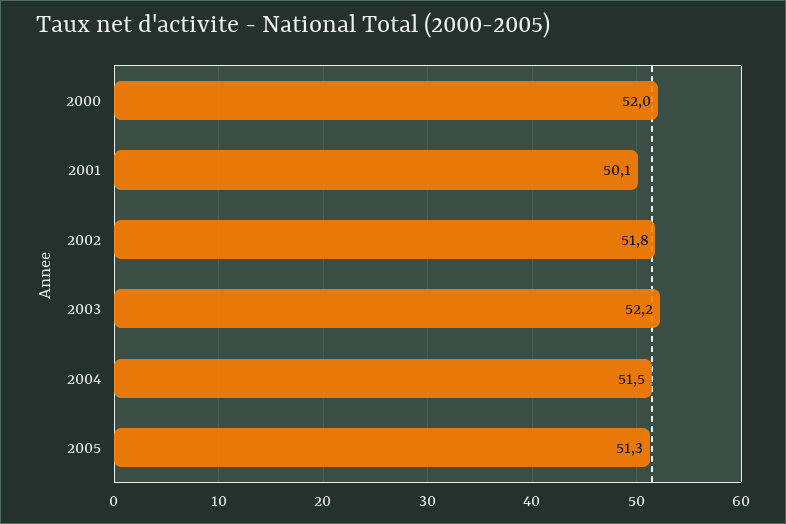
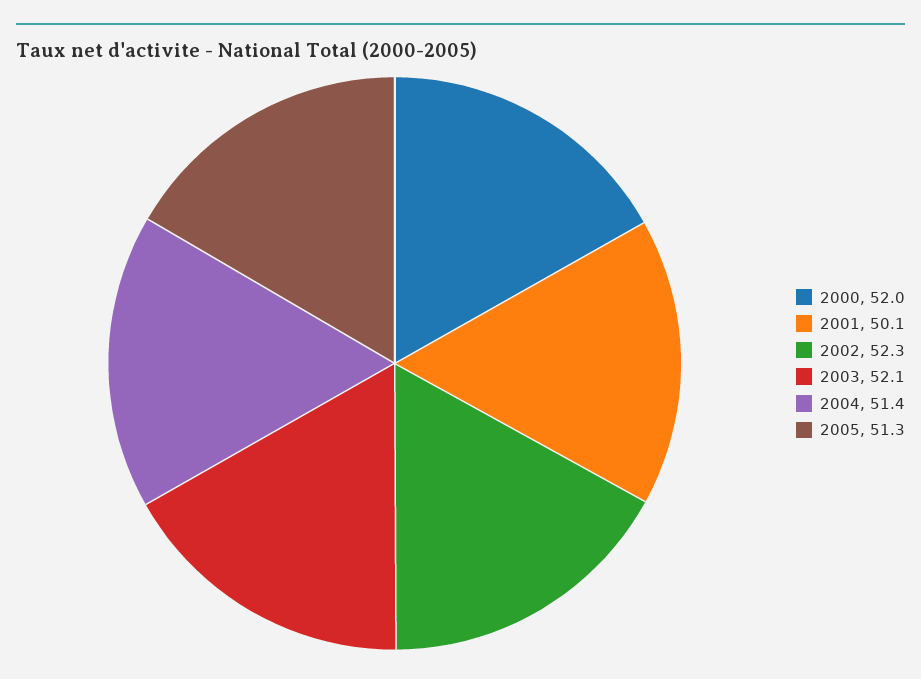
2002: 51.8 -> 52.3
2003: 52.2 -> 52.1
2004: 51.5 -> 51.4

